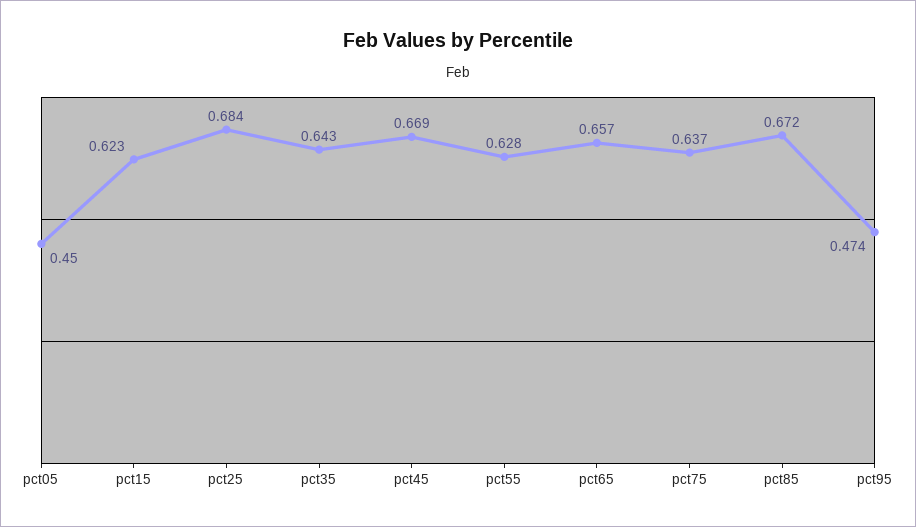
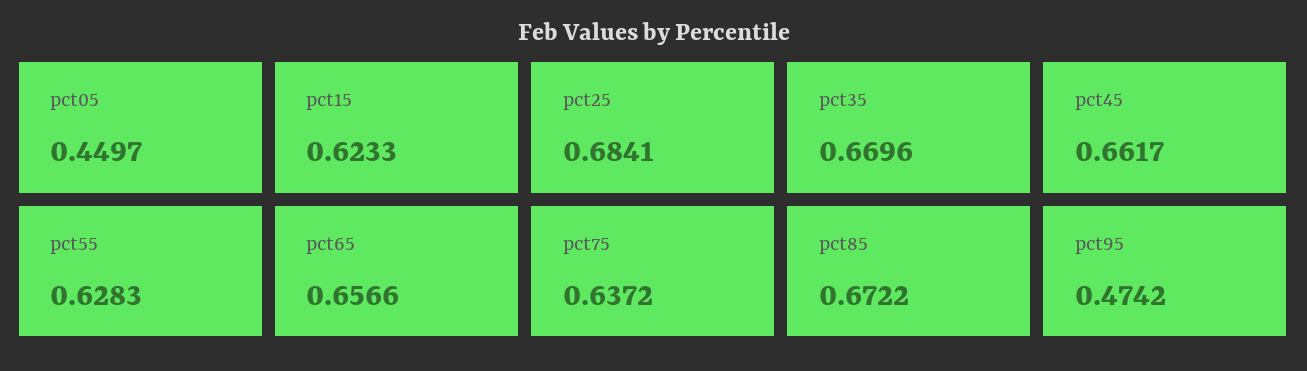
pct35: 0.643 -> 0.6696
pct45: 0.669 -> 0.6617

